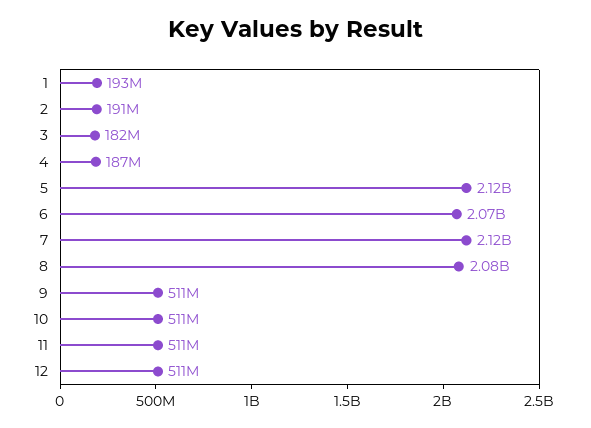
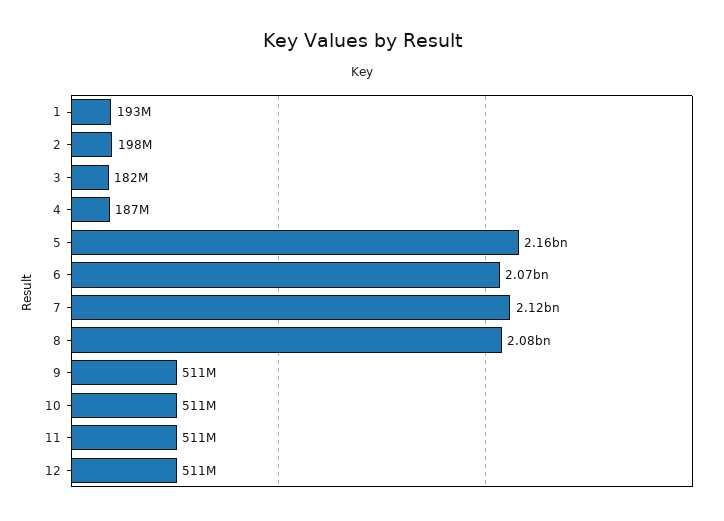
2: 191000000 -> 198000000
5: 2120000000 -> 2160000000

